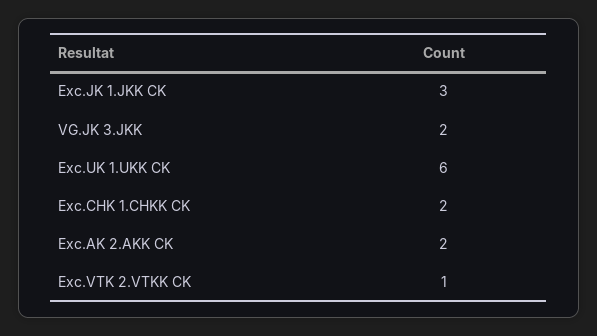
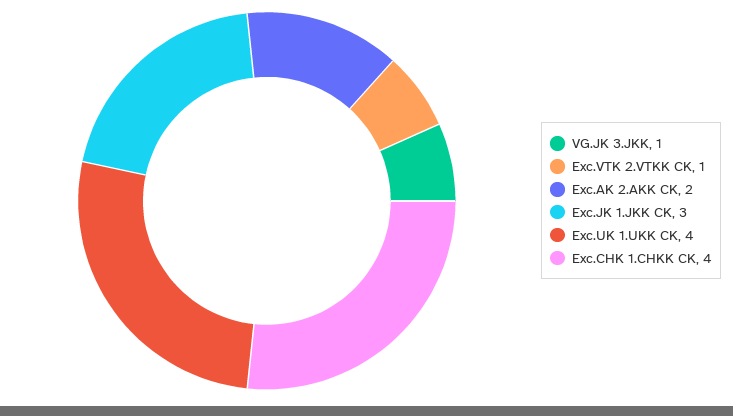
VG.JK 3.JKK: 2 -> 1
Exc.UK 1.UKK CK: 6 -> 4
Exc.CHK 1.CHKK CK: 2 -> 4

